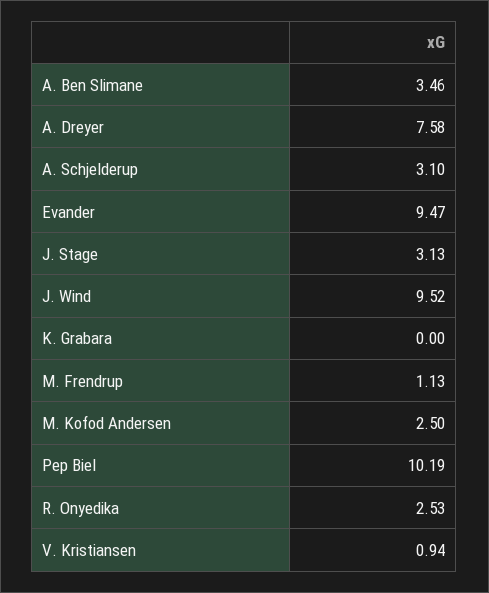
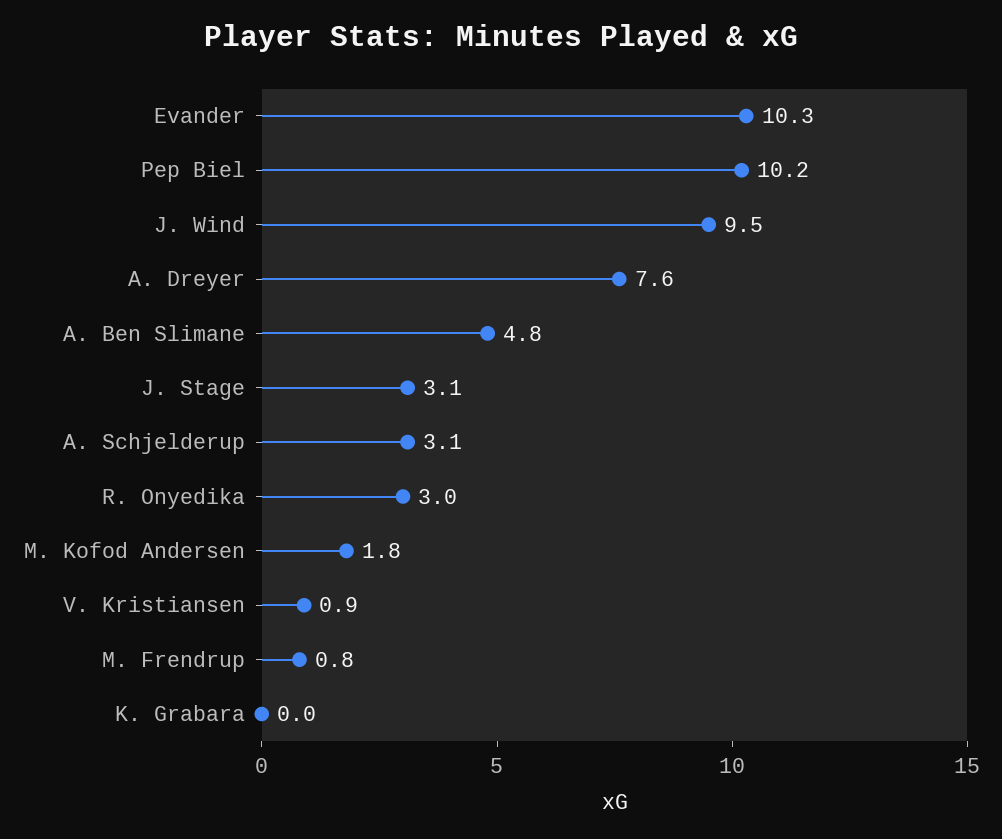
A. Ben Slimane: 3.46 -> 4.8
Evander: 9.47 -> 10.3
M. Frendrup: 1.13 -> 0.8
M. Kofod Andersen: 2.5 -> 1.8
R. Onyedika: 2.53 -> 3

